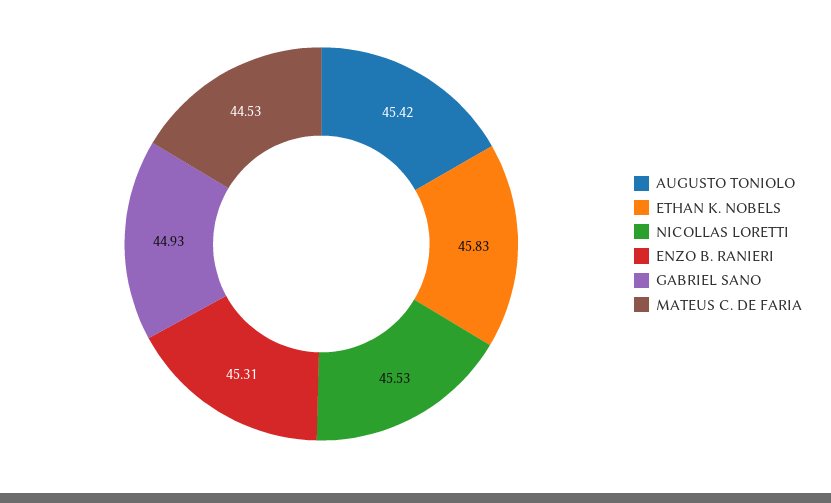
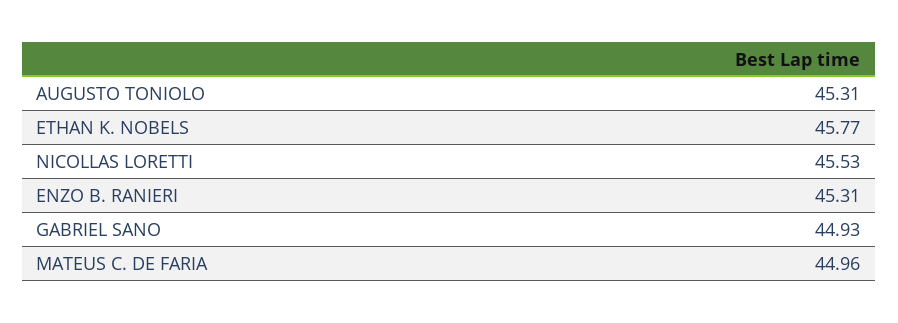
AUGUSTO TONIOLO: 45.42 -> 45.31
ETHAN K. NOBELS: 45.83 -> 45.77
MATEUS C. DE FARIA: 44.53 -> 44.96

